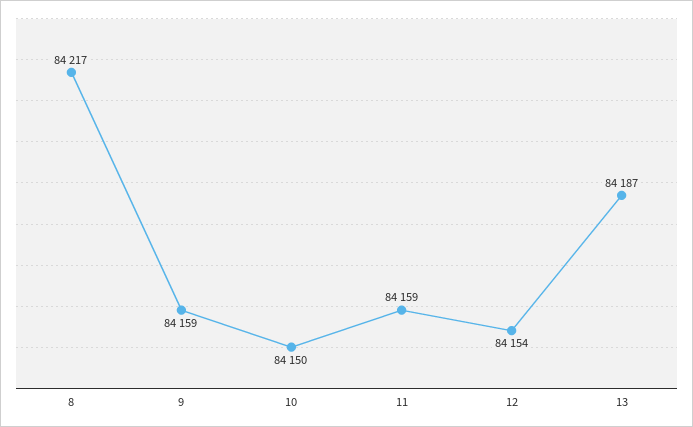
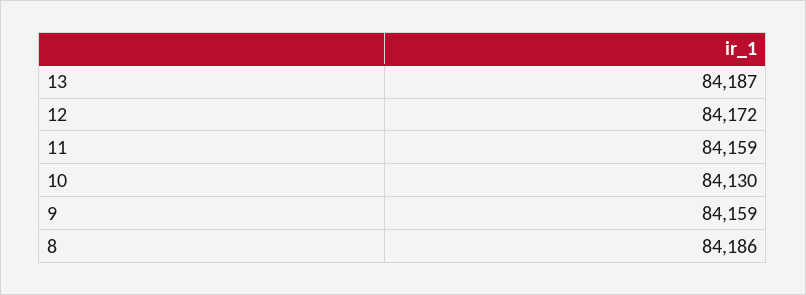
8: 84217 -> 84186
10: 84150 -> 84130
12: 84154 -> 84172

